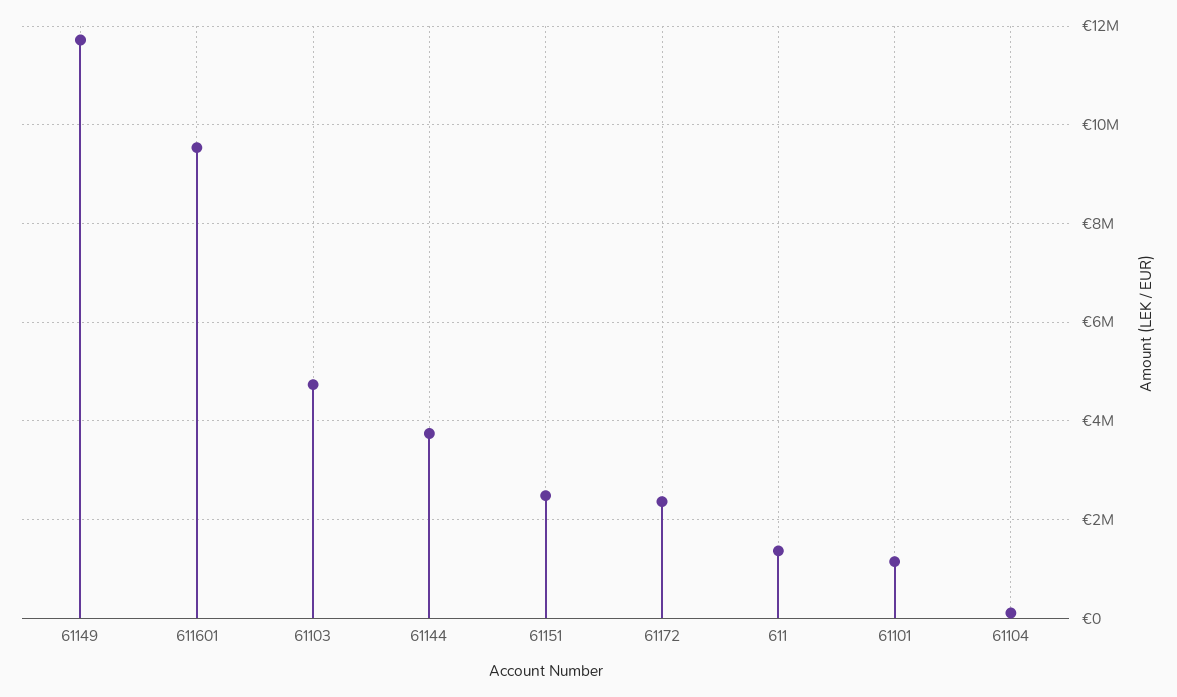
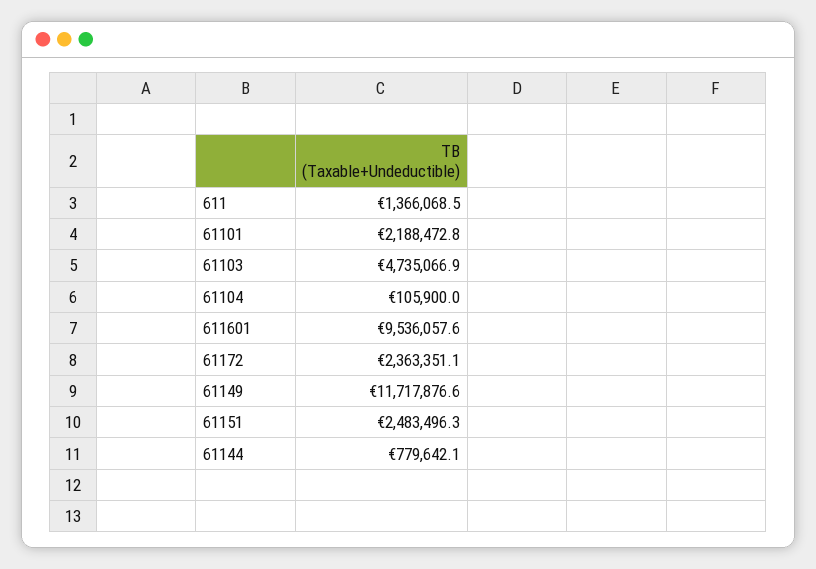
61144: 3800000 -> 779642.1
61101: 1200000 -> 2188472.8

